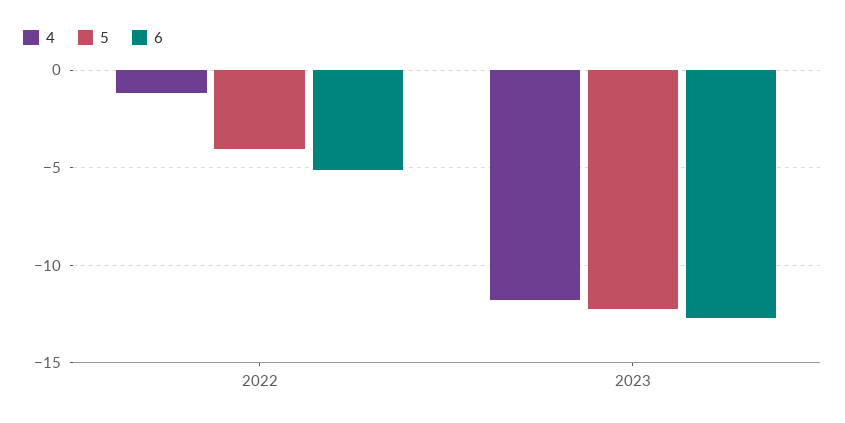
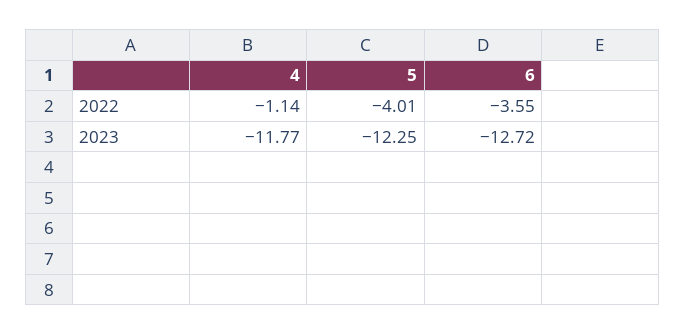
6, 2022: -5 -> -3.55

